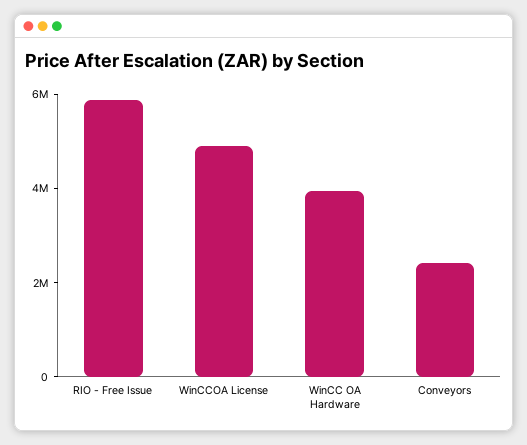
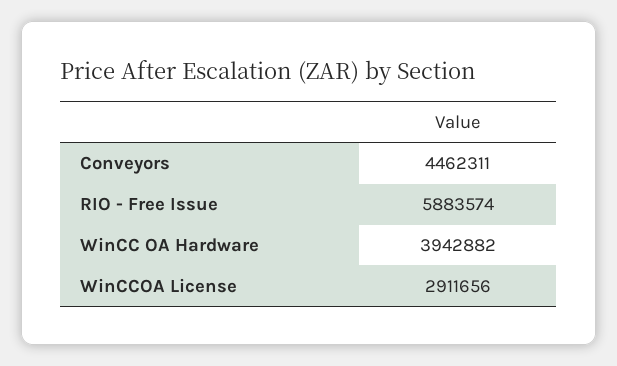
WinCCOA License: 5000000 -> 2911656
Conveyors: 2500000 -> 4462311

